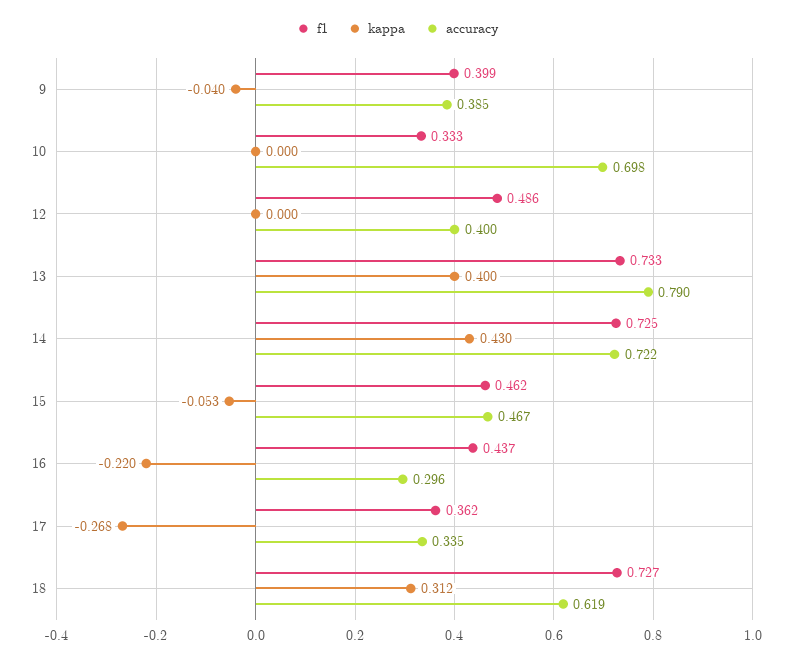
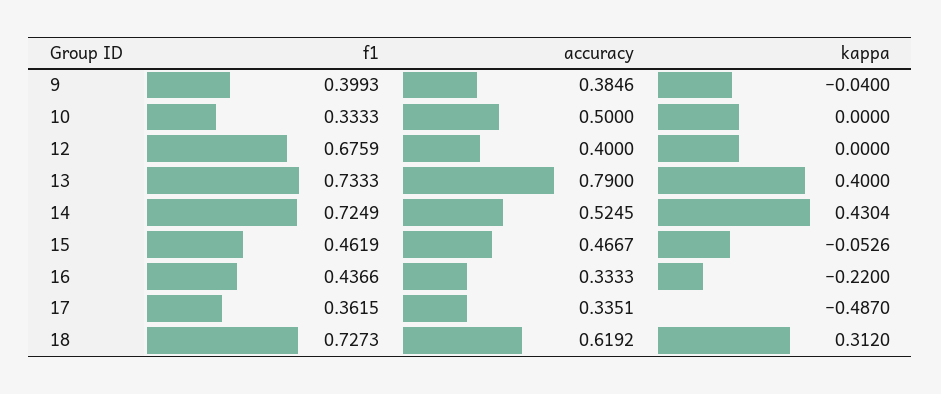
accuracy, 10: 0.698 -> 0.5
f1, 12: 0.486 -> 0.6759
accuracy, 14: 0.722 -> 0.5245
accuracy, 16: 0.296 -> 0.3333
kappa, 17: -0.268 -> -0.487

